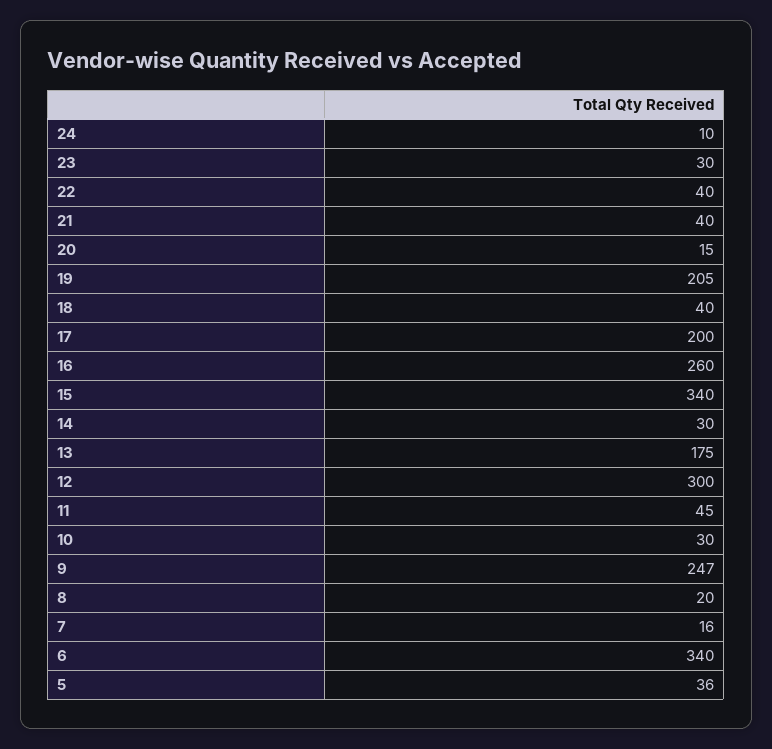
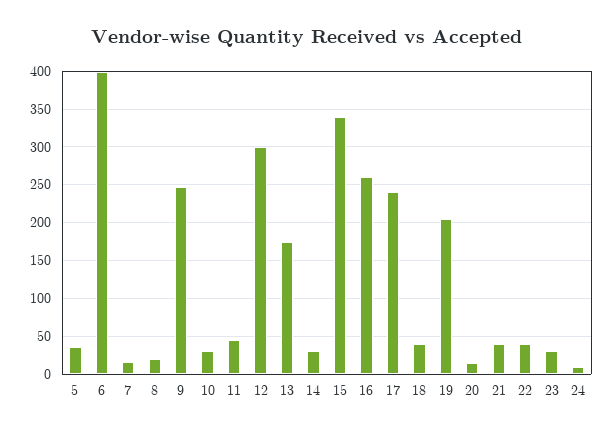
17: 200 -> 240
6: 340 -> 400

